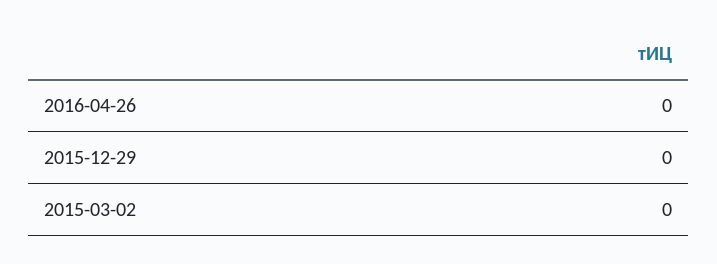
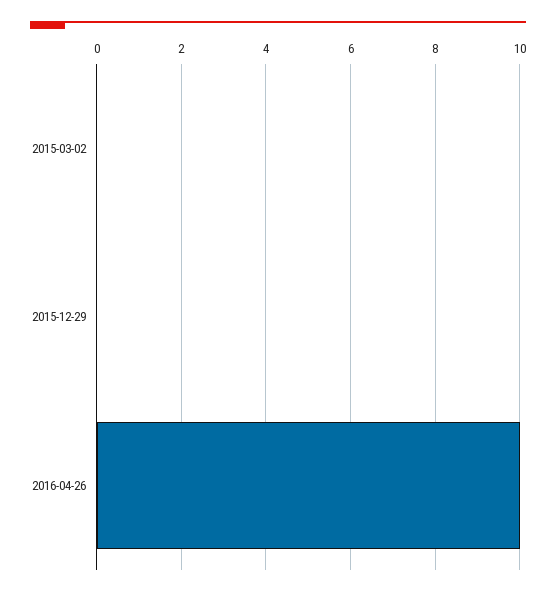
2016-04-26: 0 -> 10

